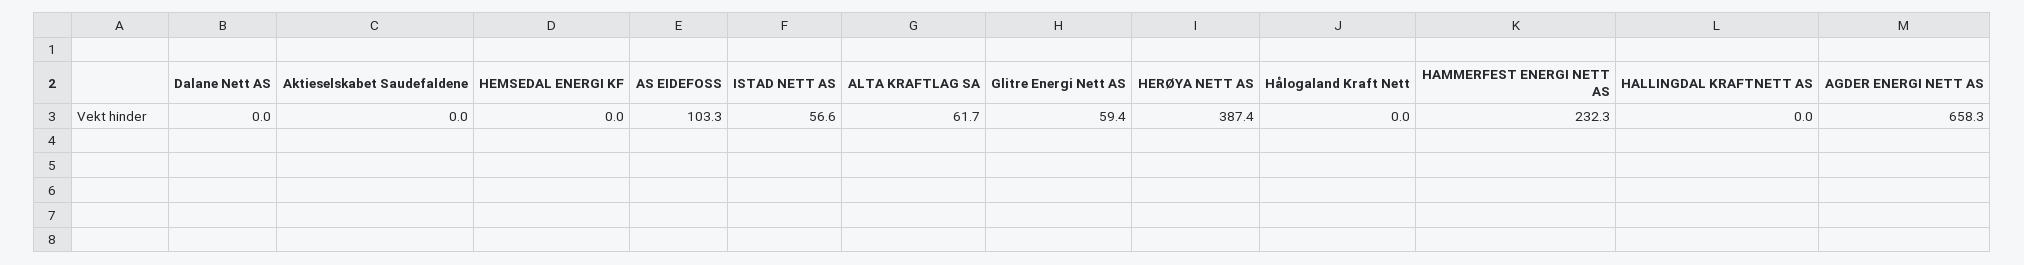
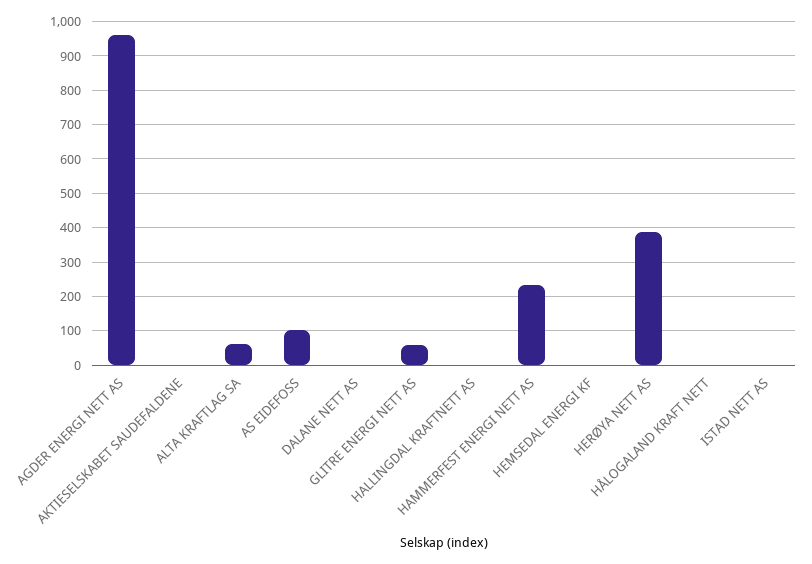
ISTAD NETT AS: 56.6 -> 0
AGDER ENERGI NETT AS: 658.3 -> 960

